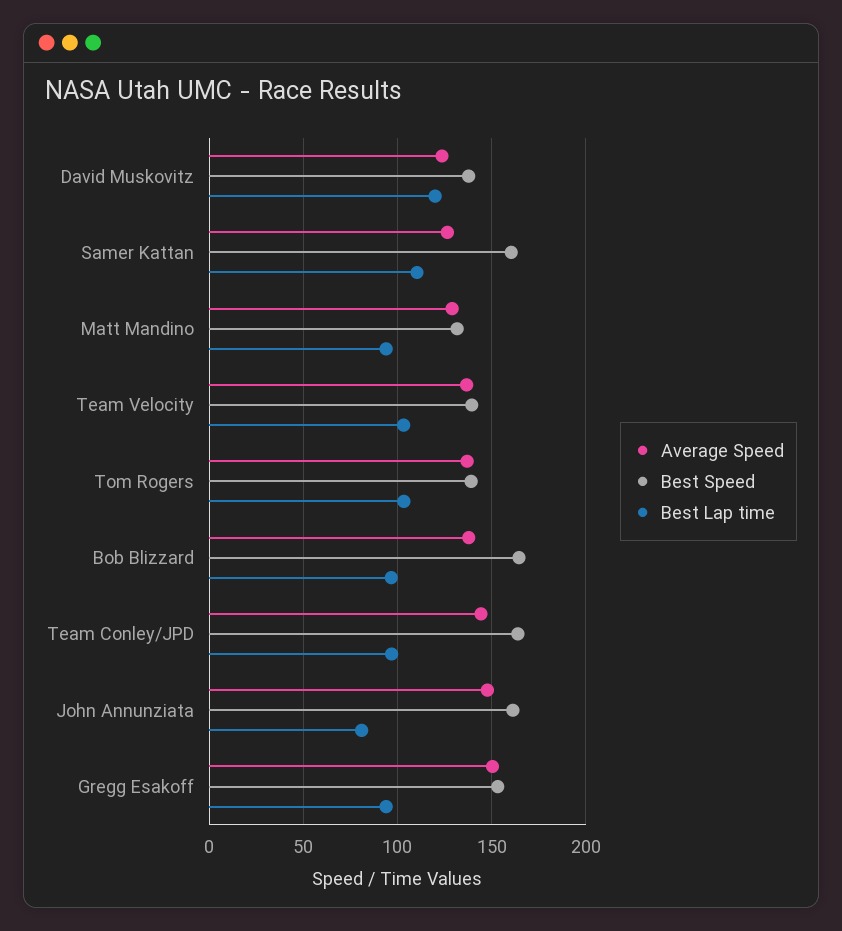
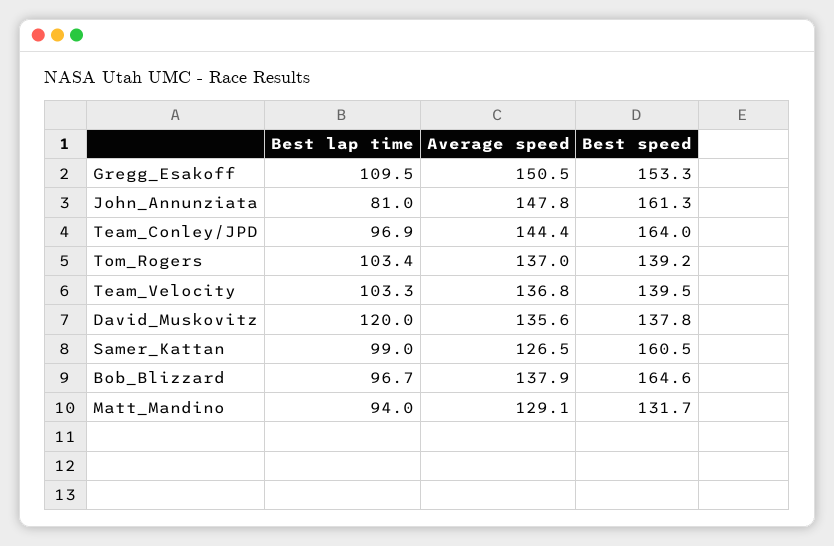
Average Speed, David Muskovitz: 125 -> 135.6
Best Lap time, Samer Kattan: 110 -> 99
Best Lap time, Gregg Esakoff: 95 -> 109.5

